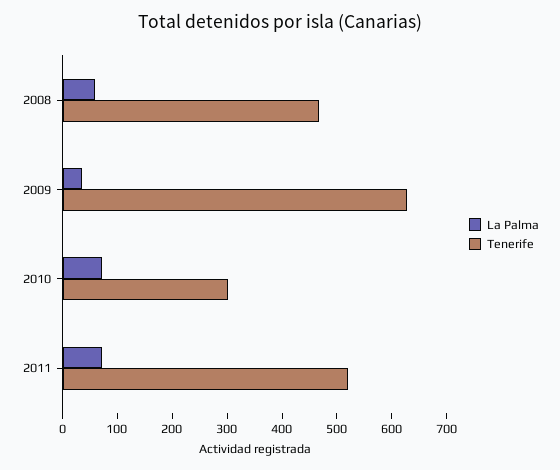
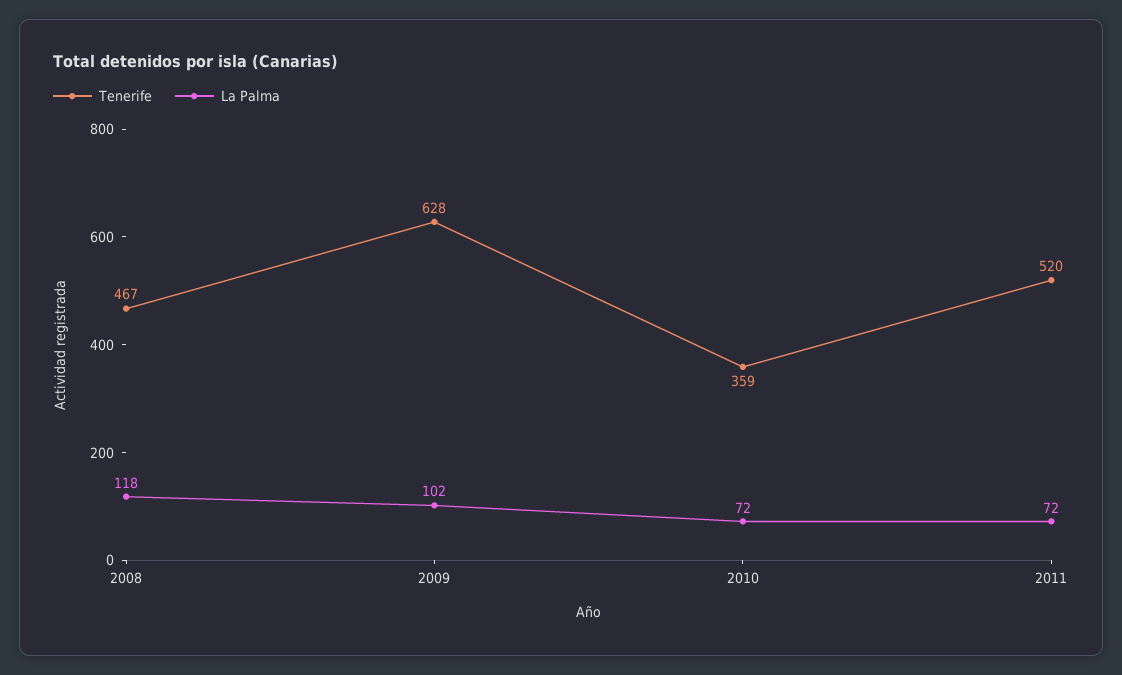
La Palma, 2008: 60 -> 118
La Palma, 2009: 40 -> 102
Tenerife, 2010: 300 -> 359

